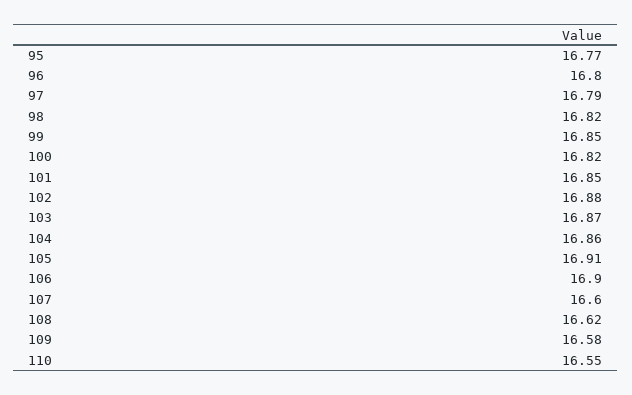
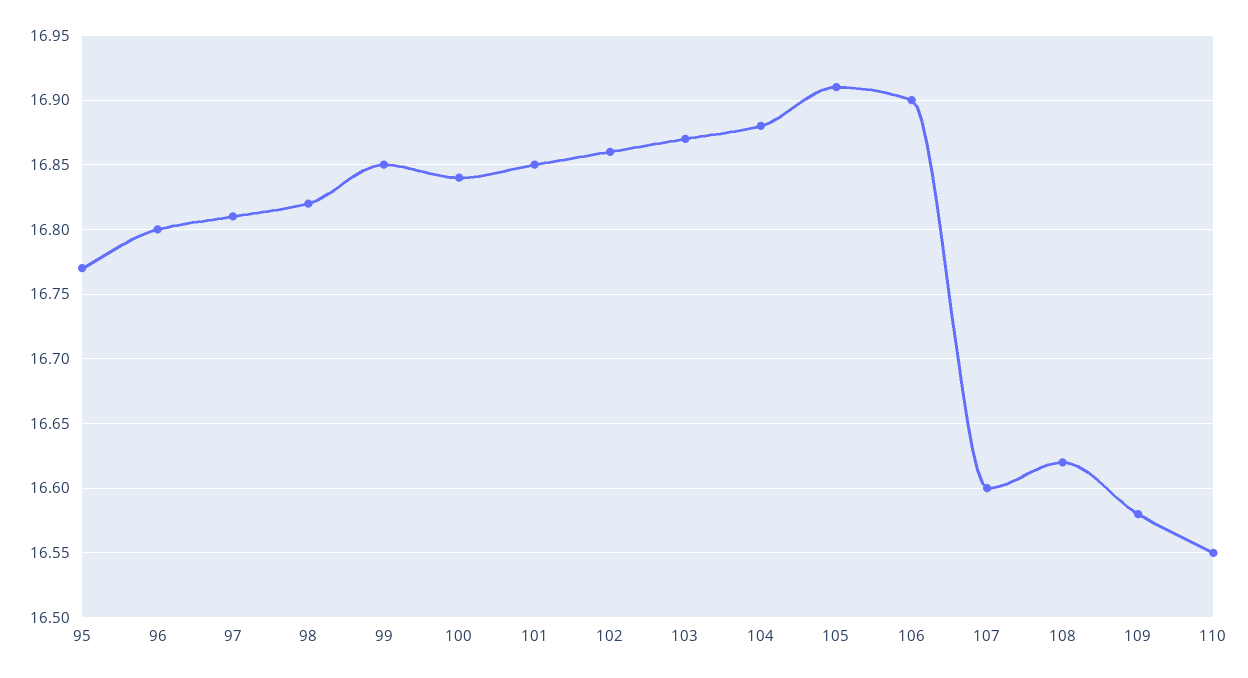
97: 16.79 -> 16.81
100: 16.82 -> 16.84
102: 16.88 -> 16.86
104: 16.86 -> 16.88

